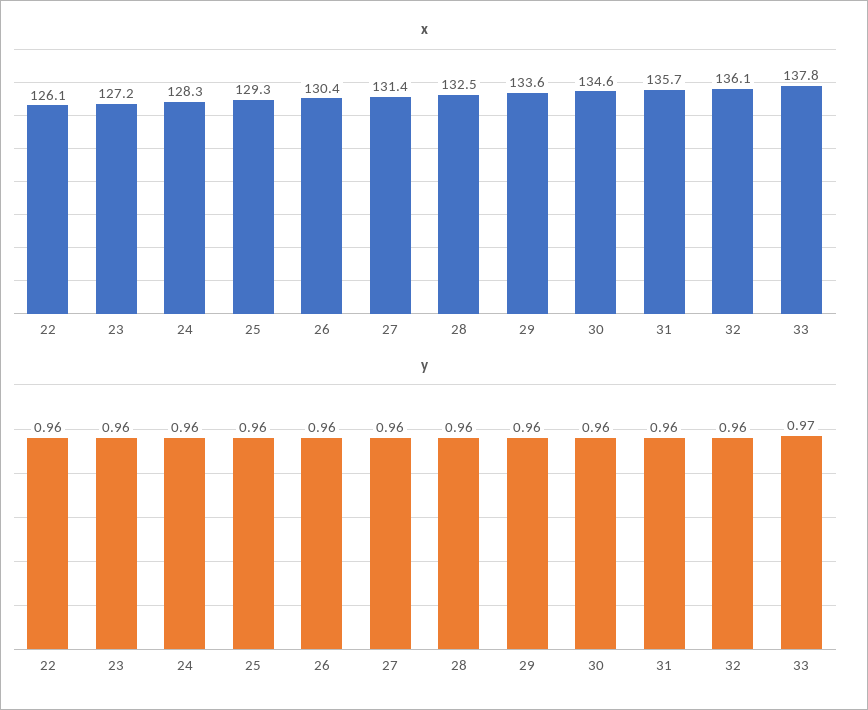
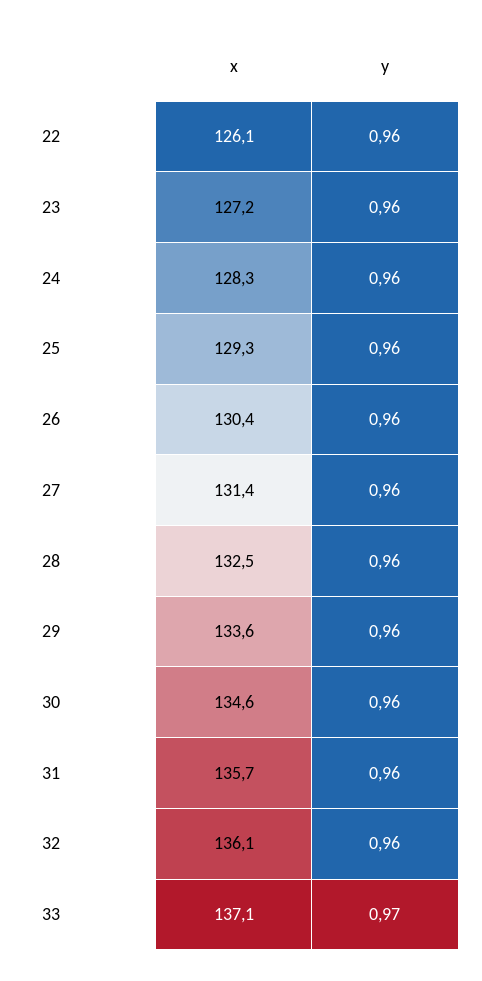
x, 33: 137.8 -> 137.1

